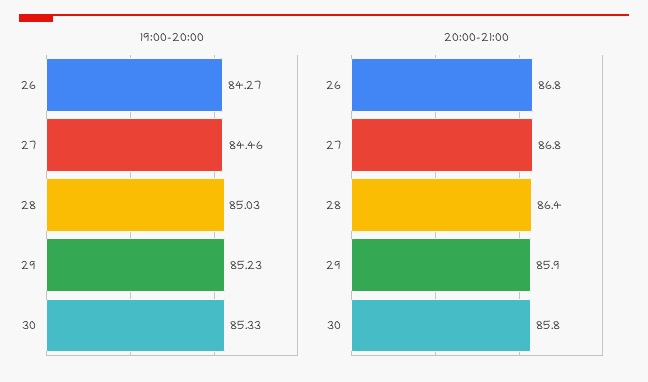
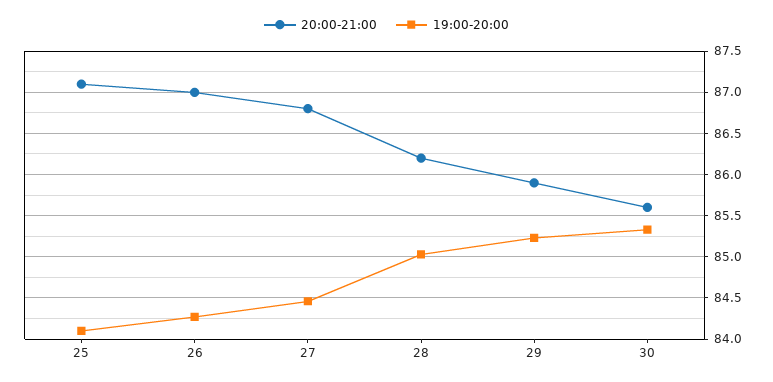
20:00-21:00, 26: 86.8 -> 87
20:00-21:00, 28: 86.4 -> 86.2
20:00-21:00, 30: 85.8 -> 85.6
20:00-21:00, 25: none -> 87.1
19:00-20:00, 25: none -> 84.1

